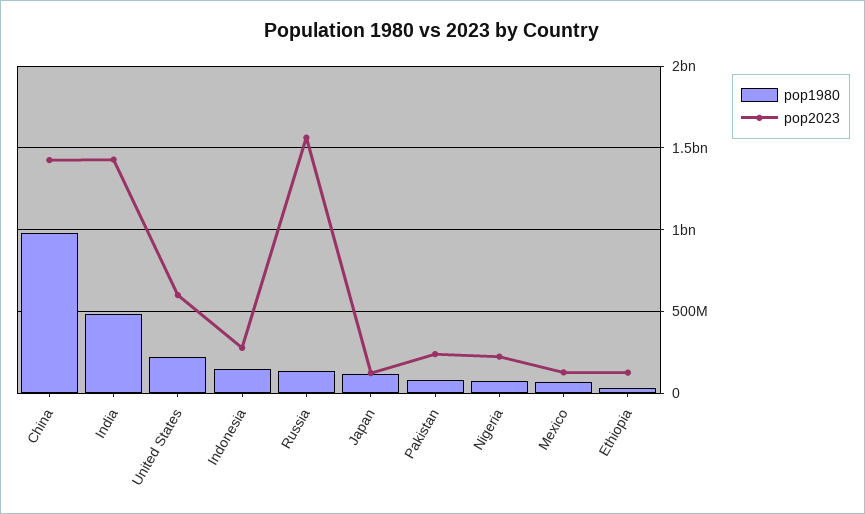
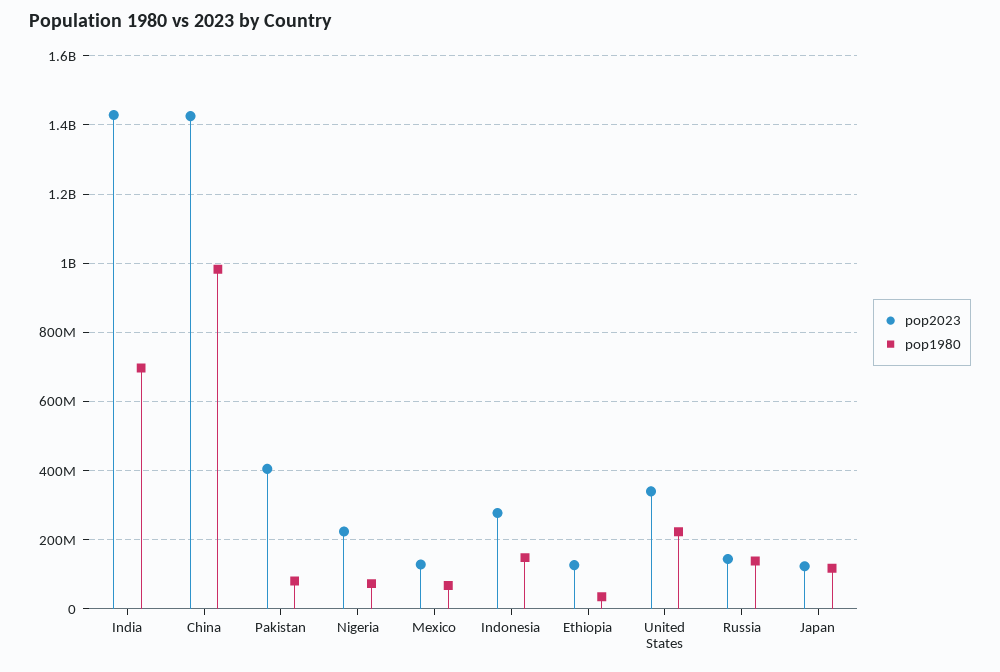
pop1980, India: 500000000 -> 700000000
pop2023, United States: 600000000 -> 340000000
pop2023, Russia: 1550000000 -> 140000000
pop2023, Pakistan: 250000000 -> 400000000

